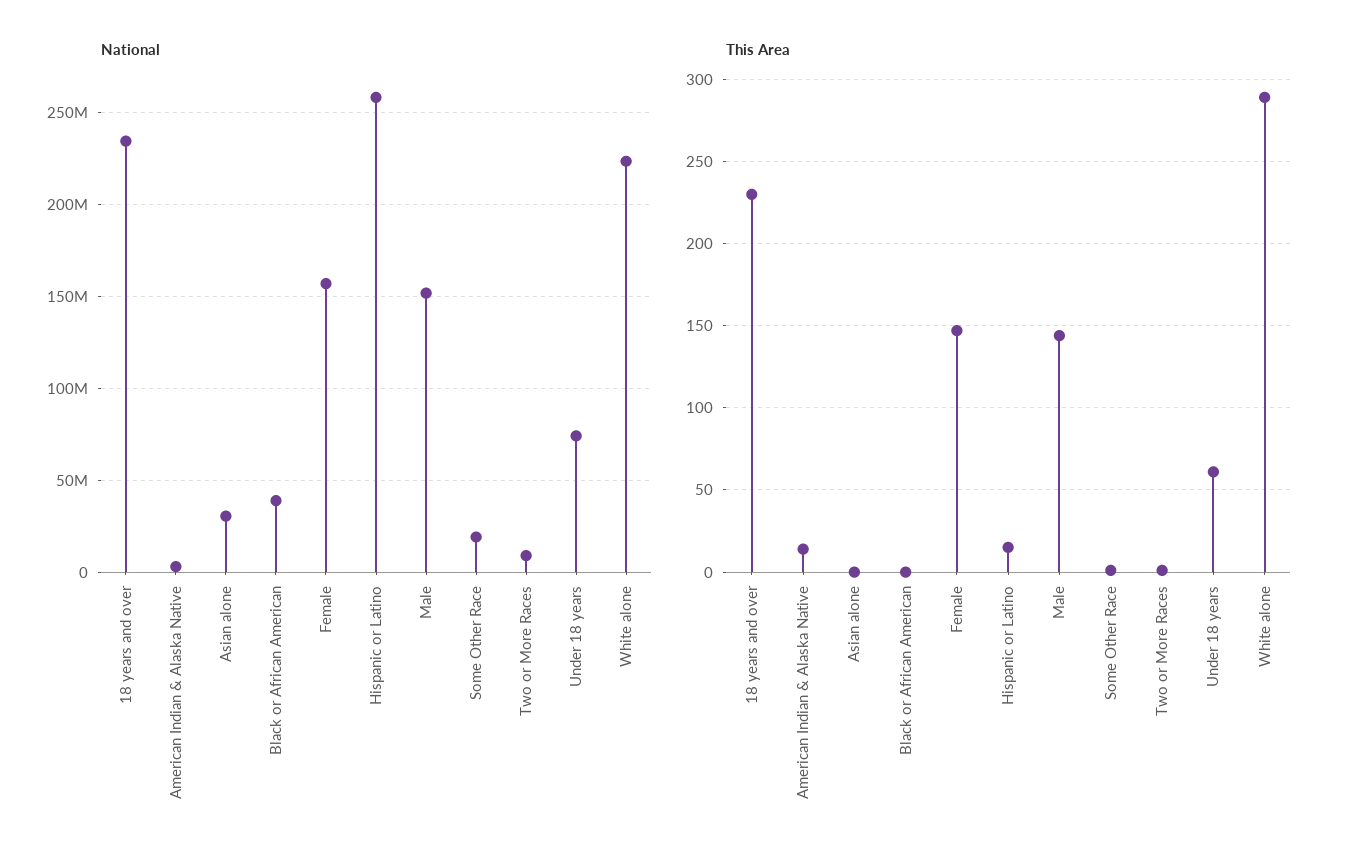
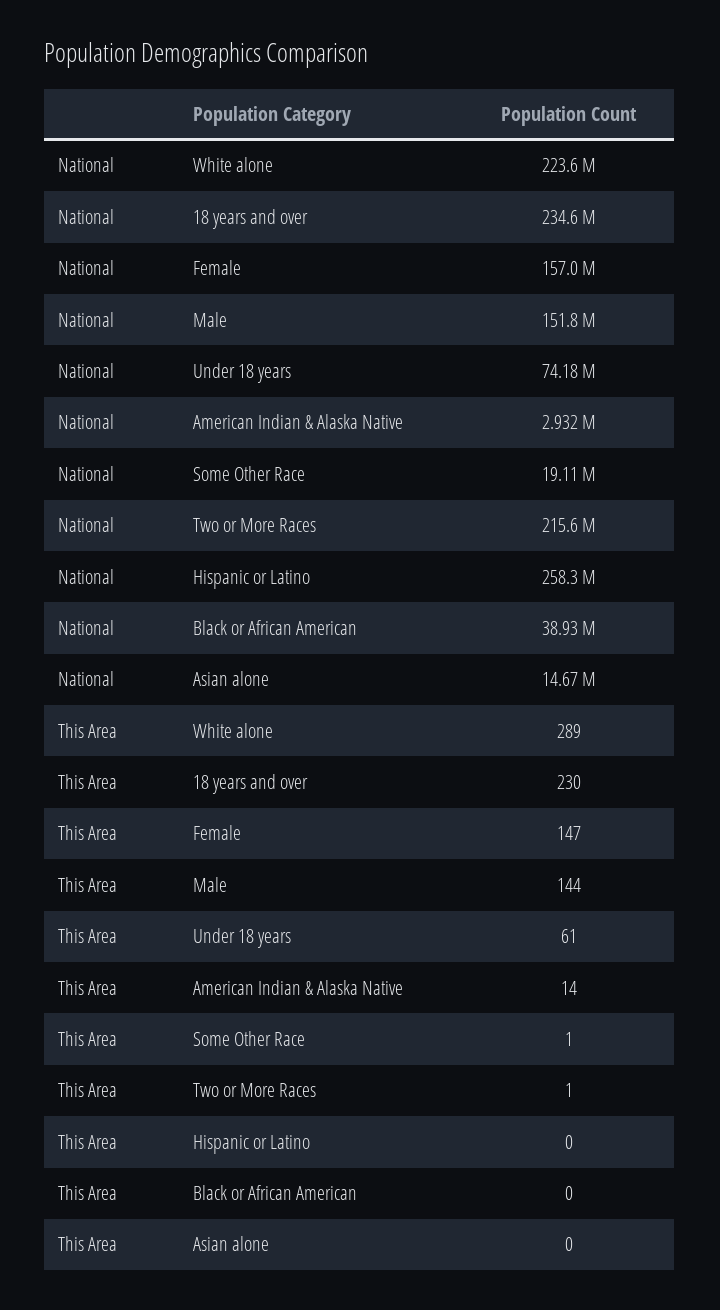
National, Asian alone: 30000000 -> 14670000
National, Two or More Races: 10000000 -> 215600000
This Area, Hispanic or Latino: 15 -> 0

